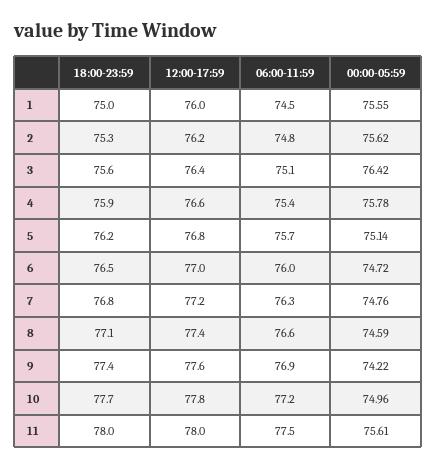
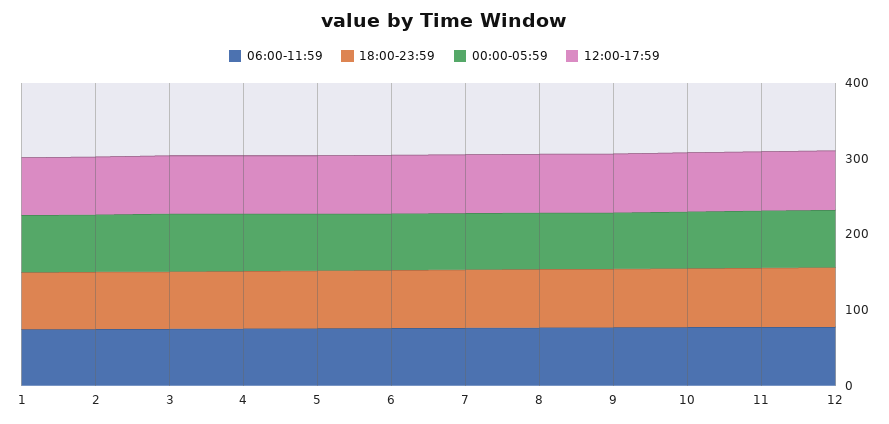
06:00-11:59, 12: none -> 80
18:00-23:59, 12: none -> 80
00:00-05:59, 12: none -> 80
12:00-17:59, 12: none -> 80

